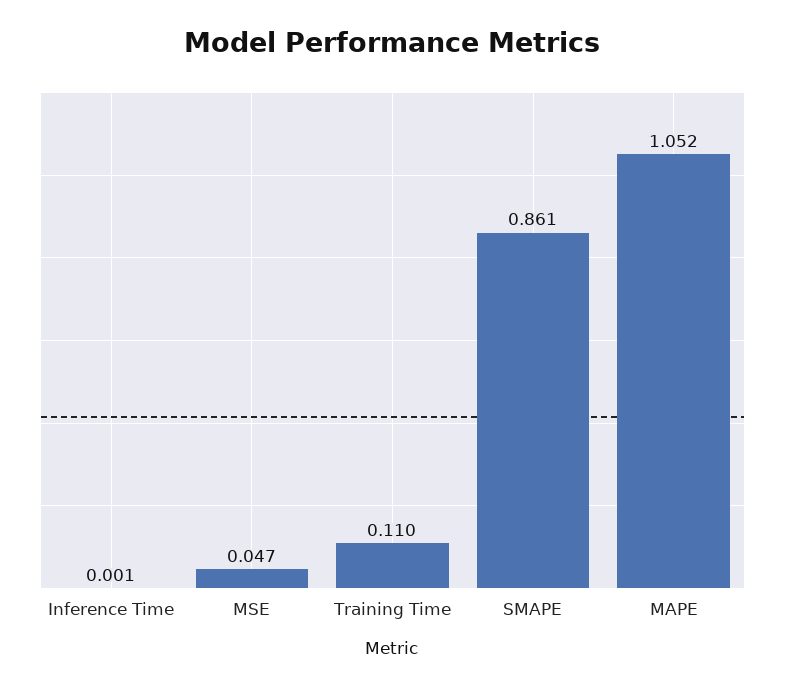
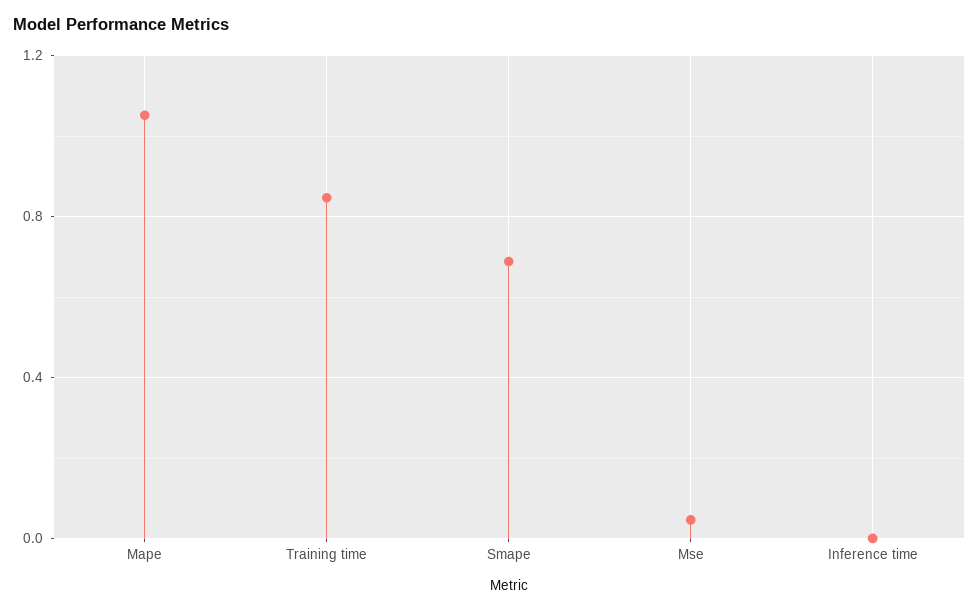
Training Time: 0.11 -> 0.85
SMAPE: 0.861 -> 0.7

